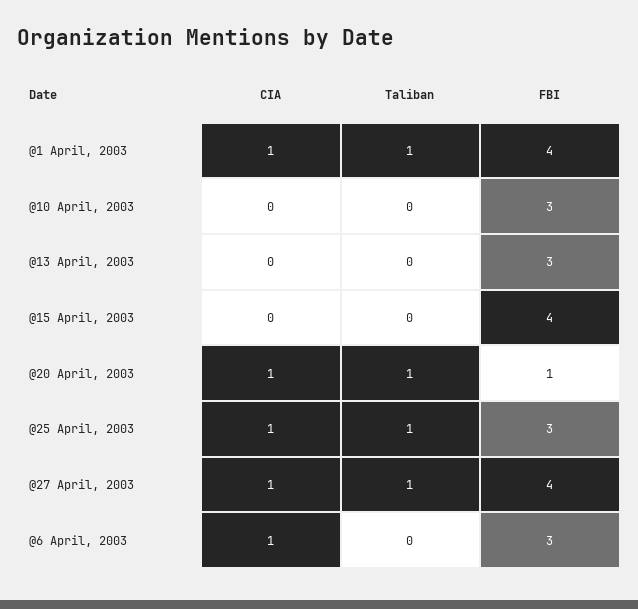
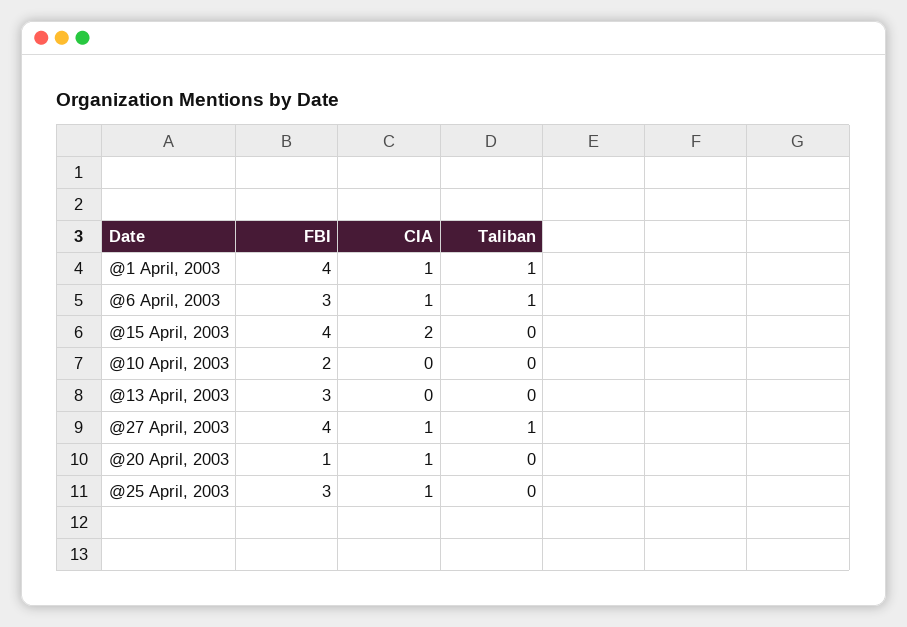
FBI, @10 April, 2003: 3 -> 2
CIA, @15 April, 2003: 0 -> 2
Taliban, @20 April, 2003: 1 -> 0
Taliban, @25 April, 2003: 1 -> 0
Taliban, @6 April, 2003: 0 -> 1

